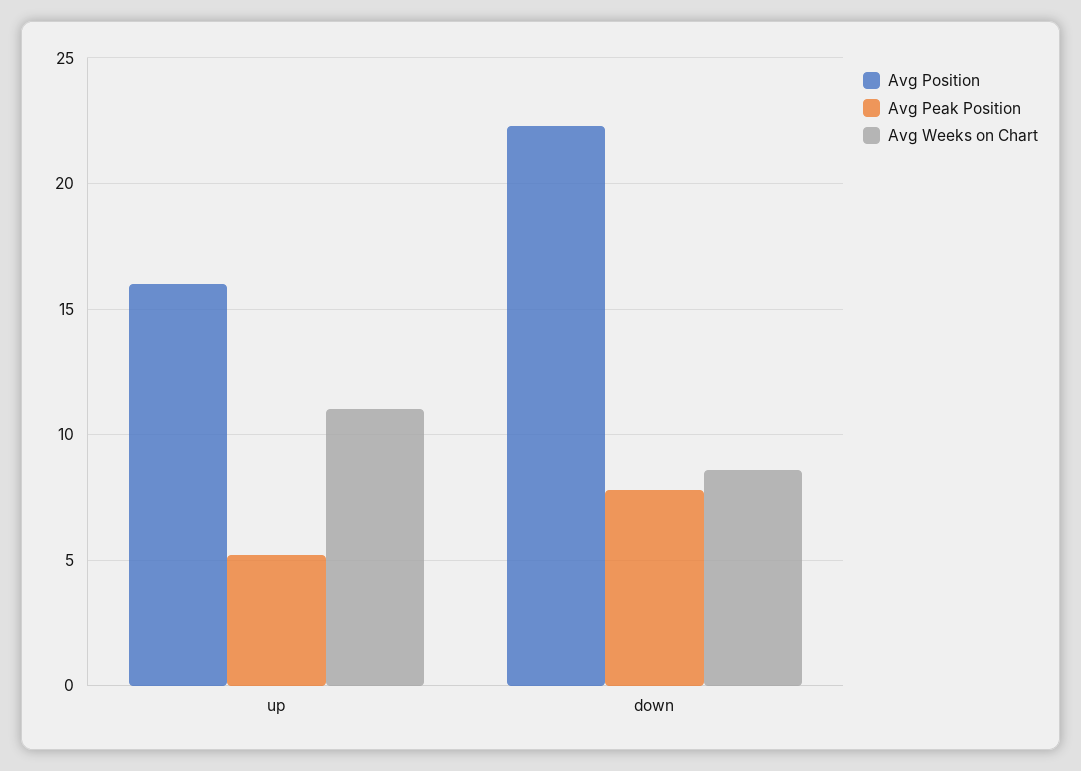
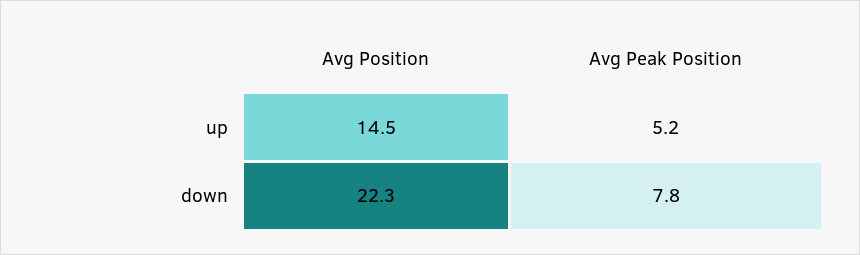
Avg Position, up: 16 -> 14.5
Avg Weeks on Chart, up: 11 -> none
Avg Weeks on Chart, down: 8.5 -> none

